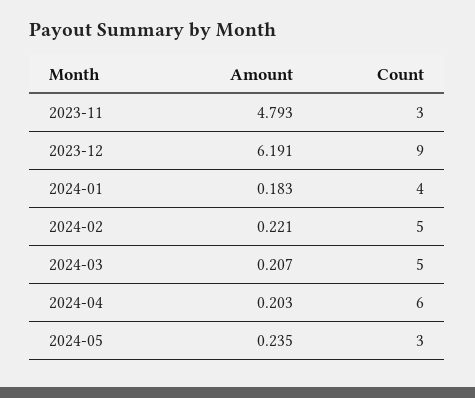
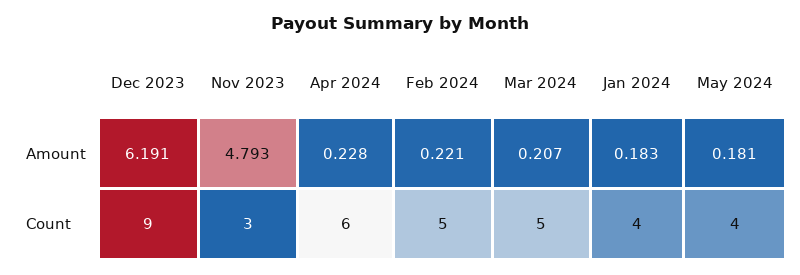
Amount, 2024-04: 0.203 -> 0.228
Amount, 2024-05: 0.235 -> 0.181
Count, 2024-05: 3 -> 4

